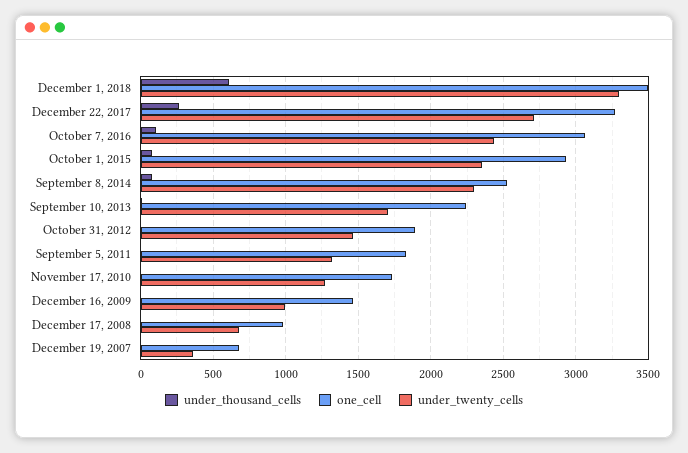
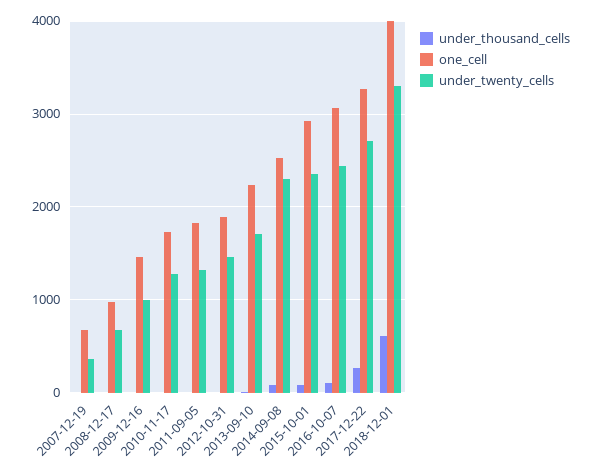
one_cell, December 1, 2018: 3500 -> 4000

